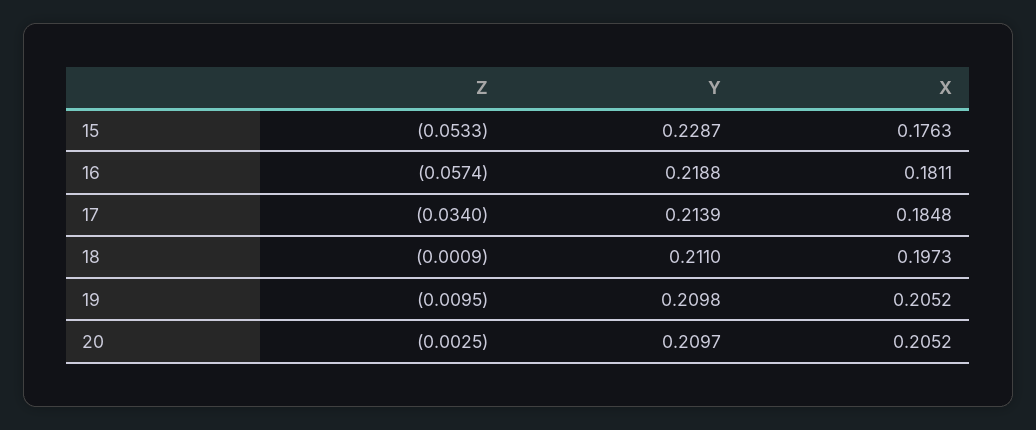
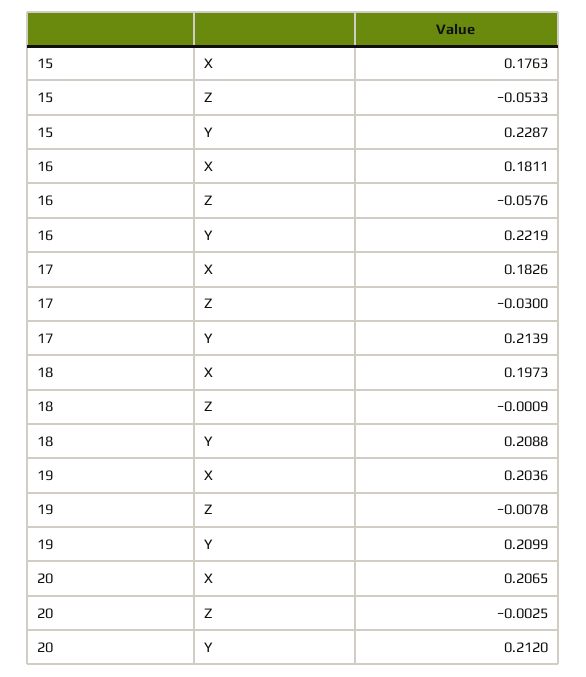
Z, 16: -0.0574 -> -0.0576
Y, 16: 0.2188 -> 0.2219
Z, 17: -0.034 -> -0.03
X, 17: 0.1848 -> 0.1826
Y, 18: 0.211 -> 0.2088
Z, 19: -0.0095 -> -0.0078
Y, 19: 0.2098 -> 0.2099
X, 19: 0.2052 -> 0.2036
Y, 20: 0.2097 -> 0.212
X, 20: 0.2052 -> 0.2065

